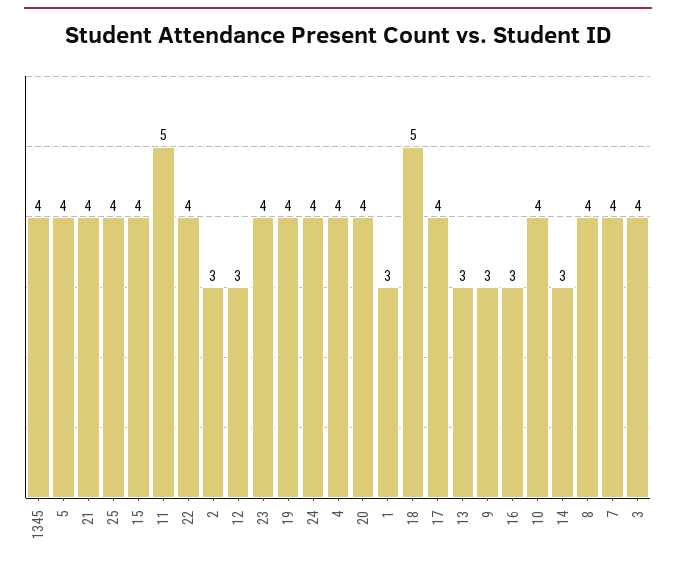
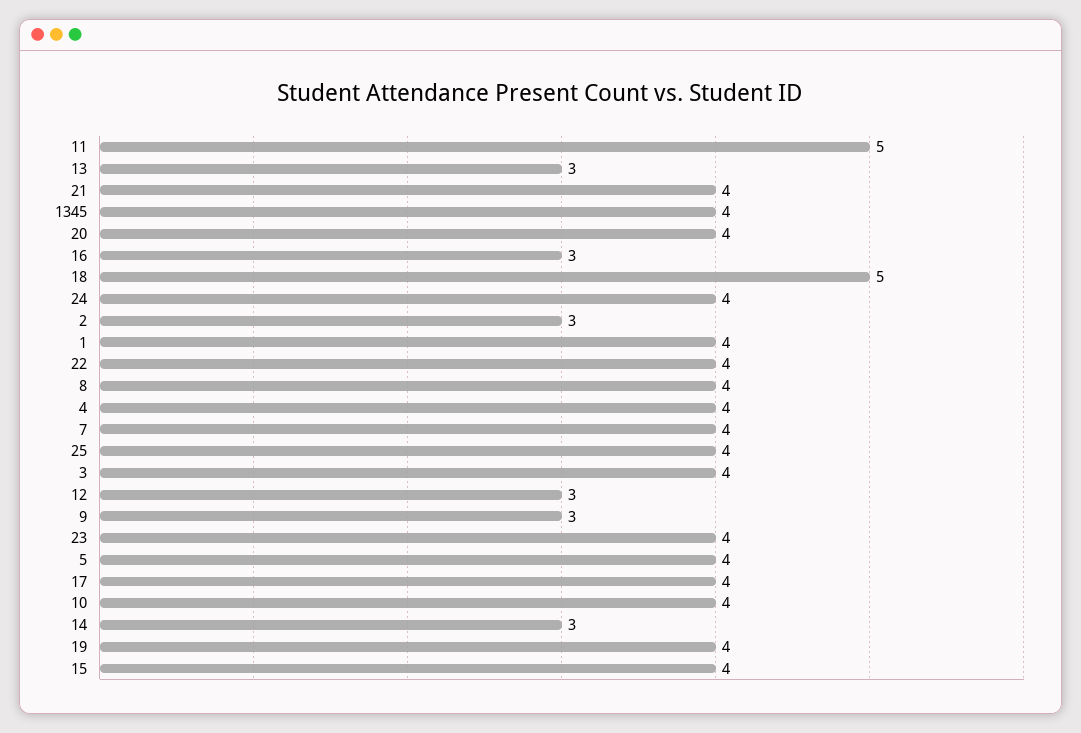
1: 3 -> 4

